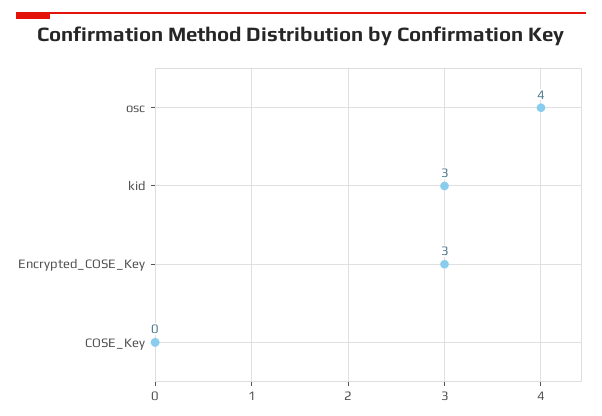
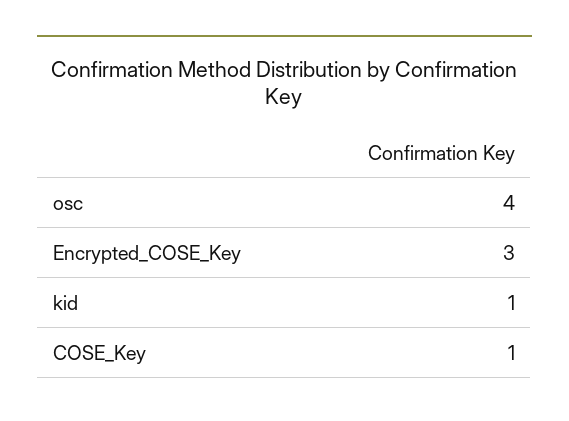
kid: 3 -> 1
COSE_Key: 0 -> 1

